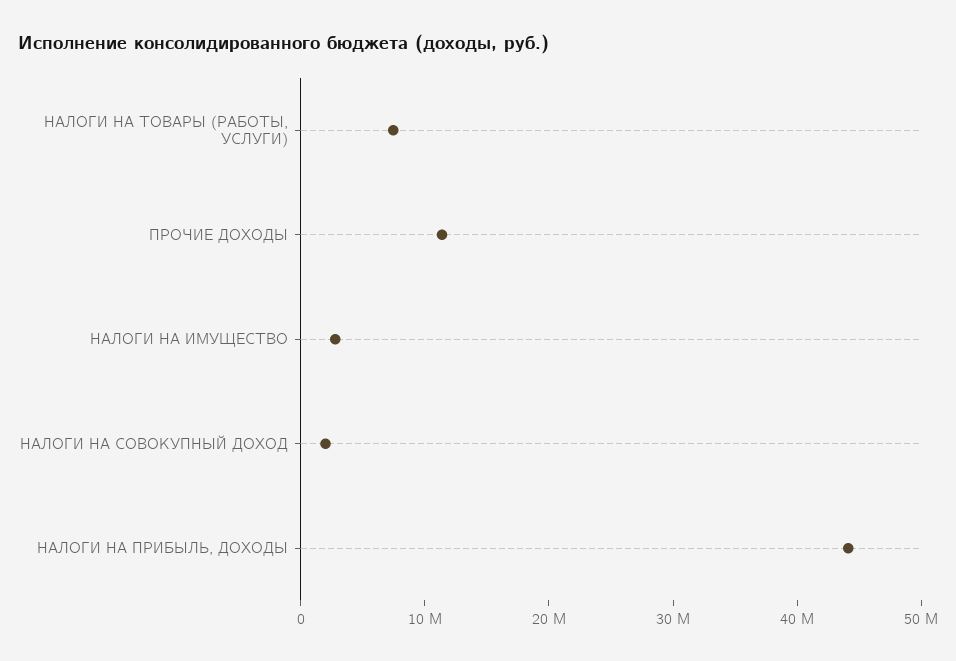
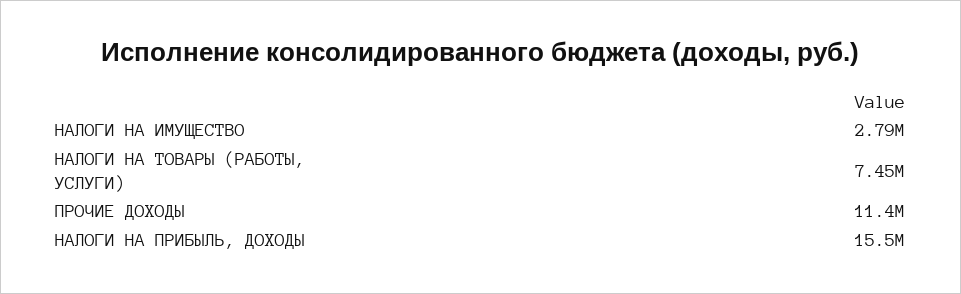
НАЛОГИ НА СОВОКУПНЫЙ ДОХОД: 2000000 -> none
НАЛОГИ НА ПРИБЫЛЬ, ДОХОДЫ: 44000000 -> 15500000

